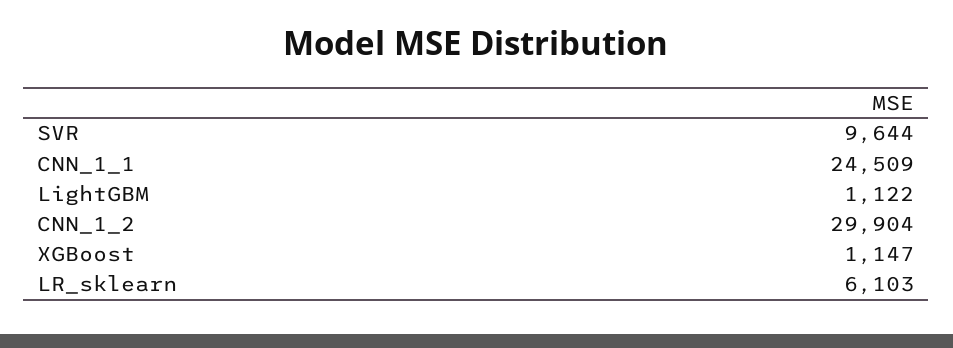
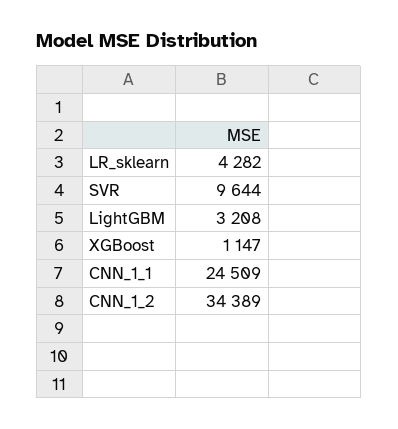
LightGBM: 1122 -> 3208
CNN_1_2: 29904 -> 34389
LR_sklearn: 6103 -> 4282

